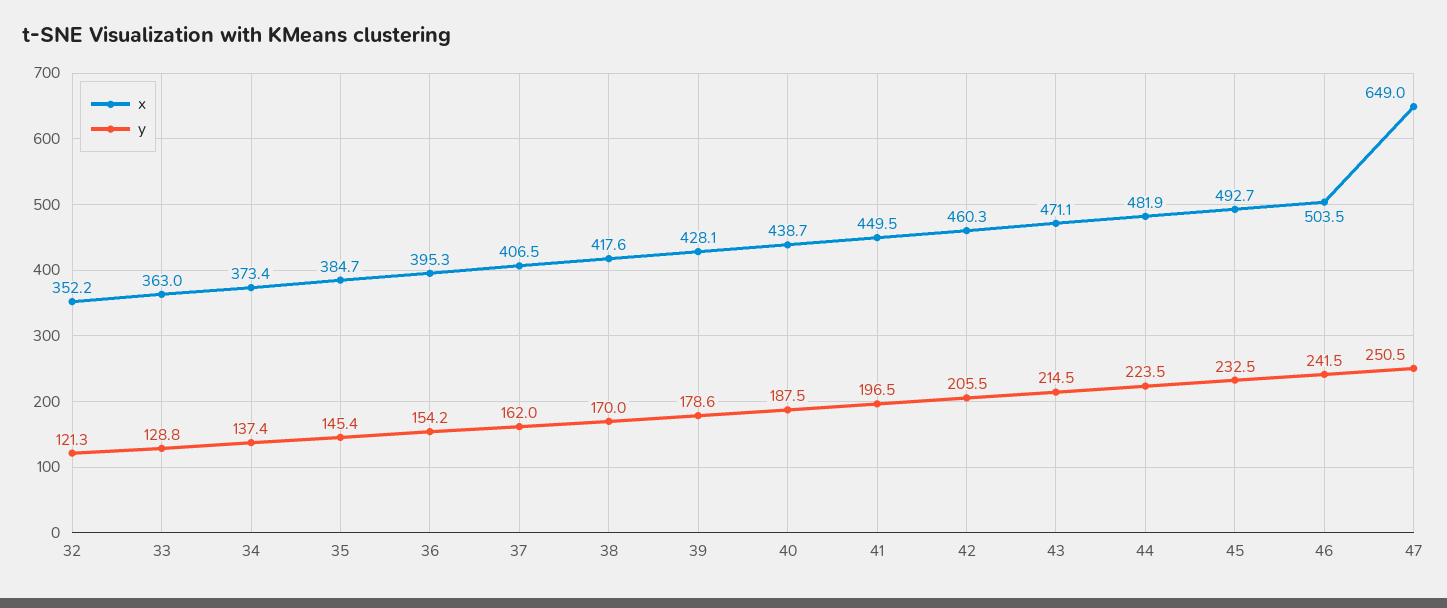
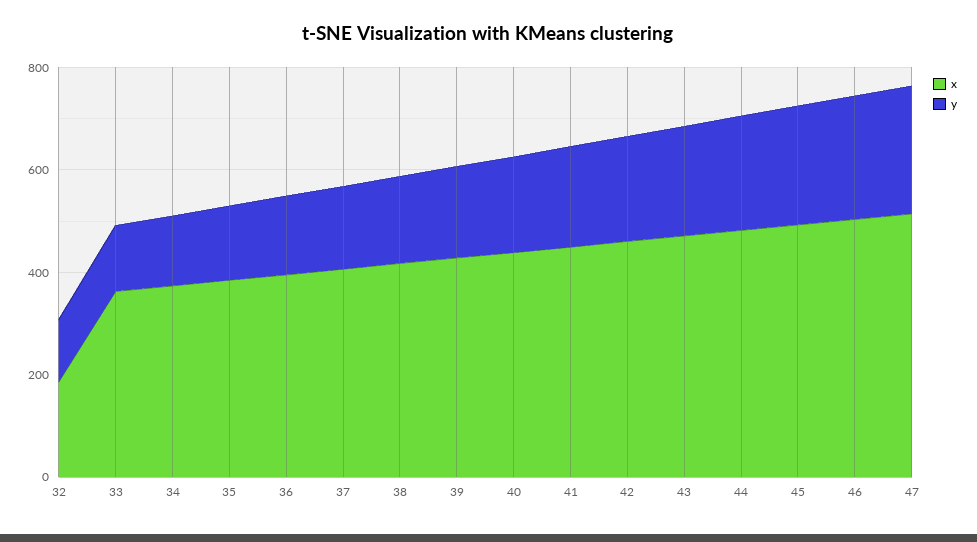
x, 32: 352.2 -> 200
x, 47: 649 -> 500

